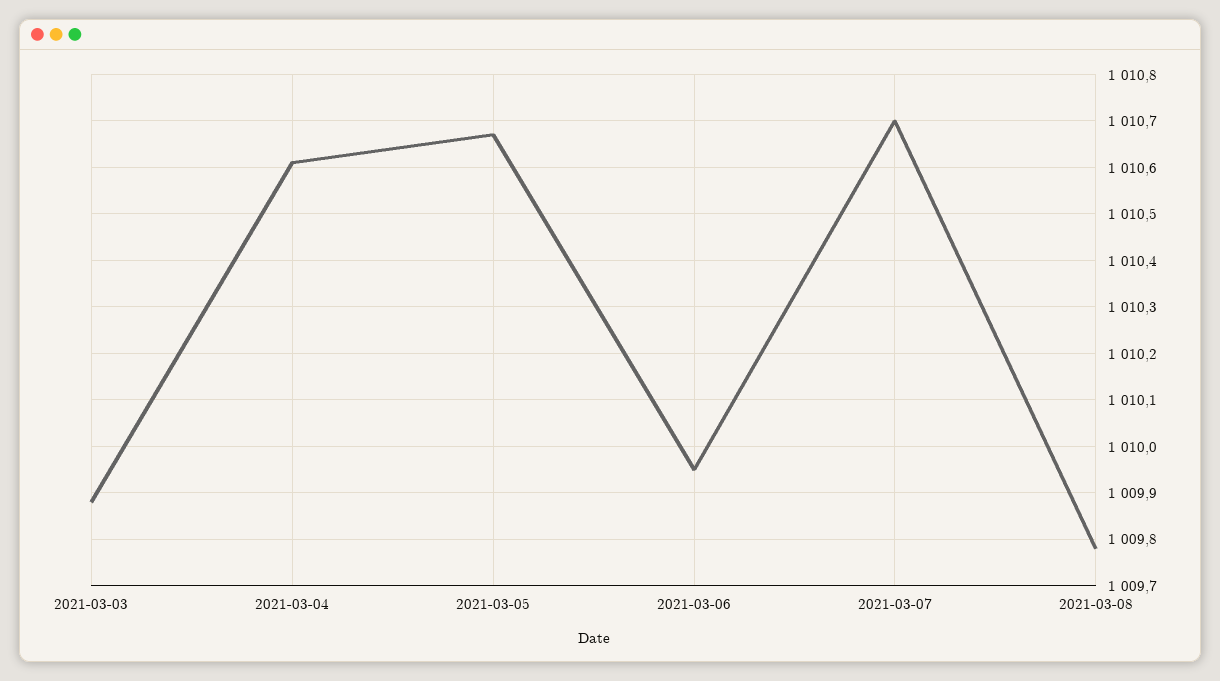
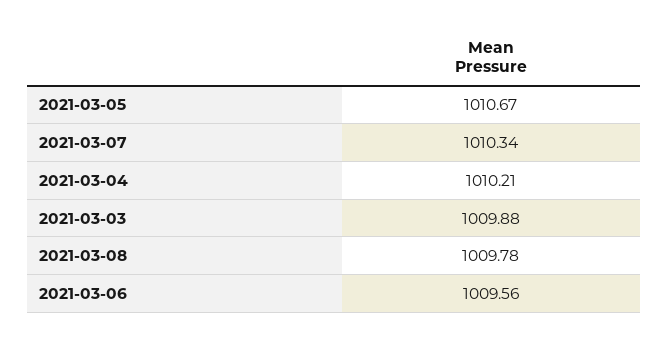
2021-03-04: 1010.6 -> 1010.21
2021-03-06: 1009.95 -> 1009.56
2021-03-07: 1010.7 -> 1010.34

